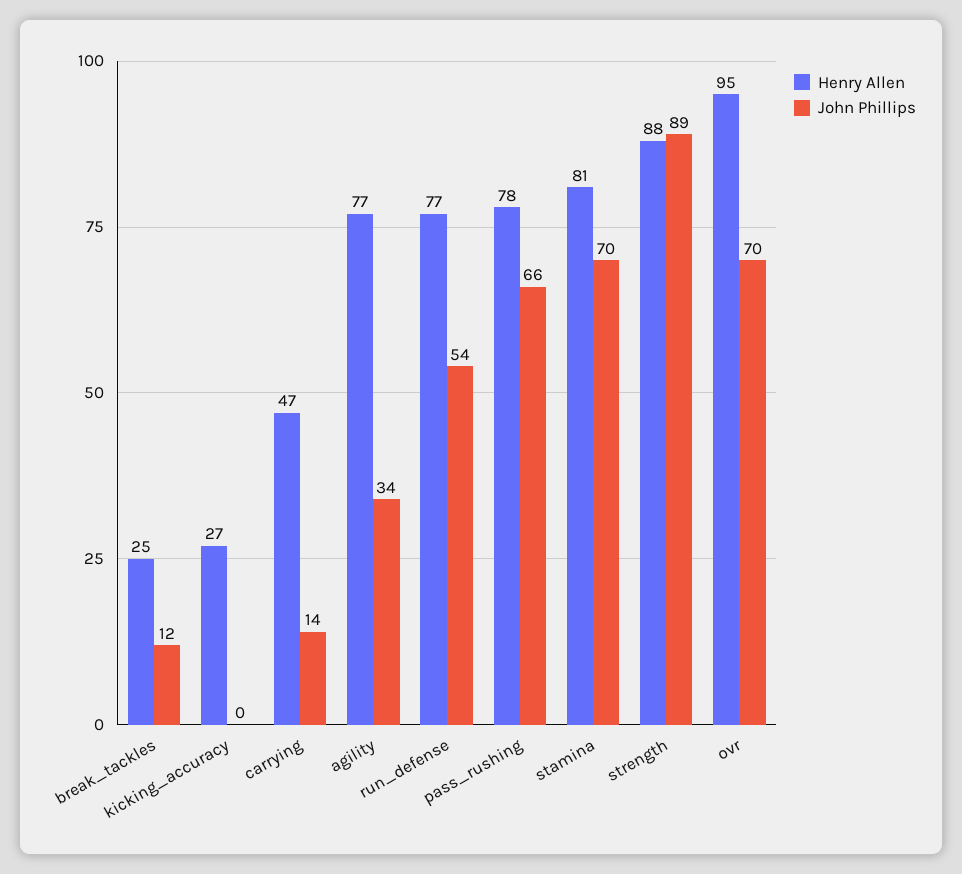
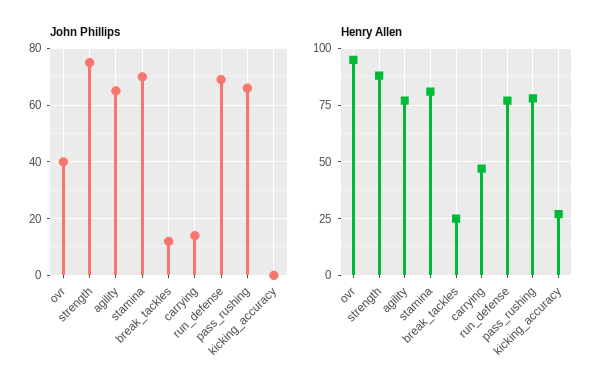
John Phillips, agility: 34 -> 65
John Phillips, run_defense: 54 -> 70
John Phillips, strength: 89 -> 75
John Phillips, ovr: 70 -> 40

